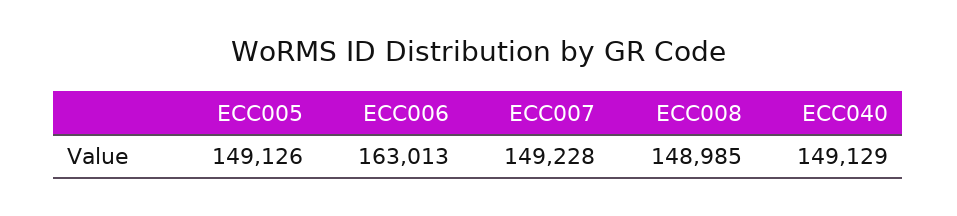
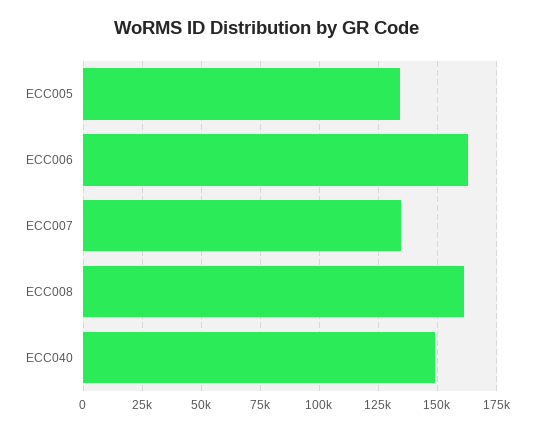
ECC005: 149126 -> 135000
ECC007: 149228 -> 135000
ECC008: 148985 -> 160000

